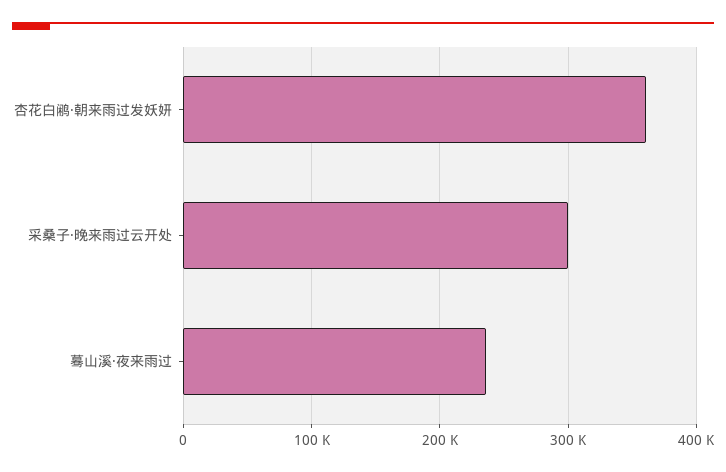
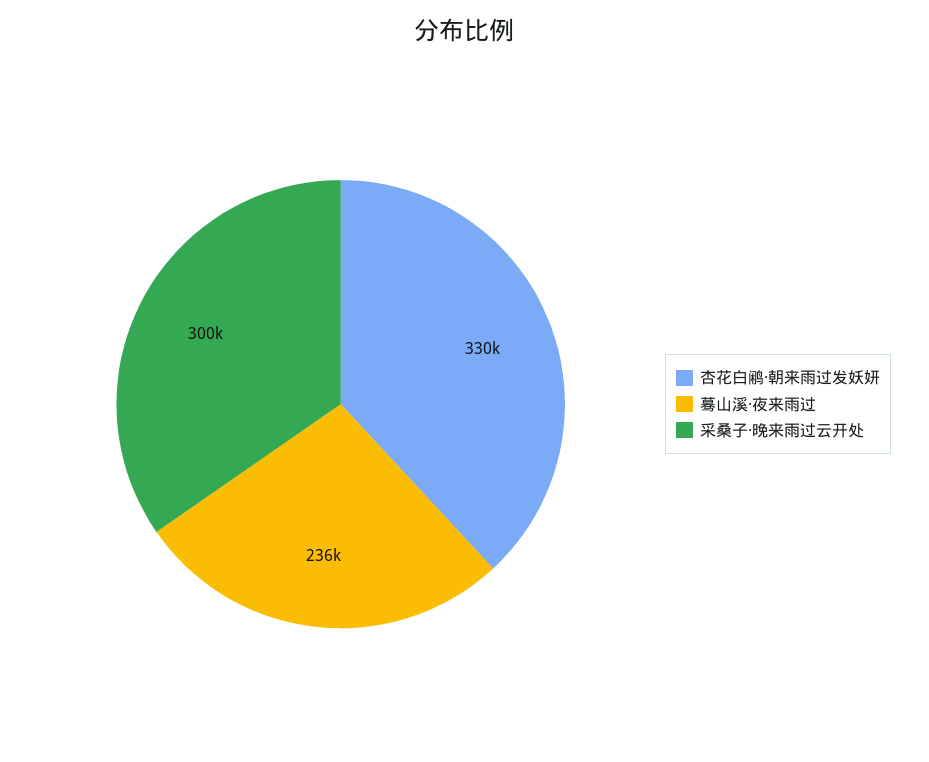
杏花白鹇·朝来雨过发妖妍: 360000 -> 330000

